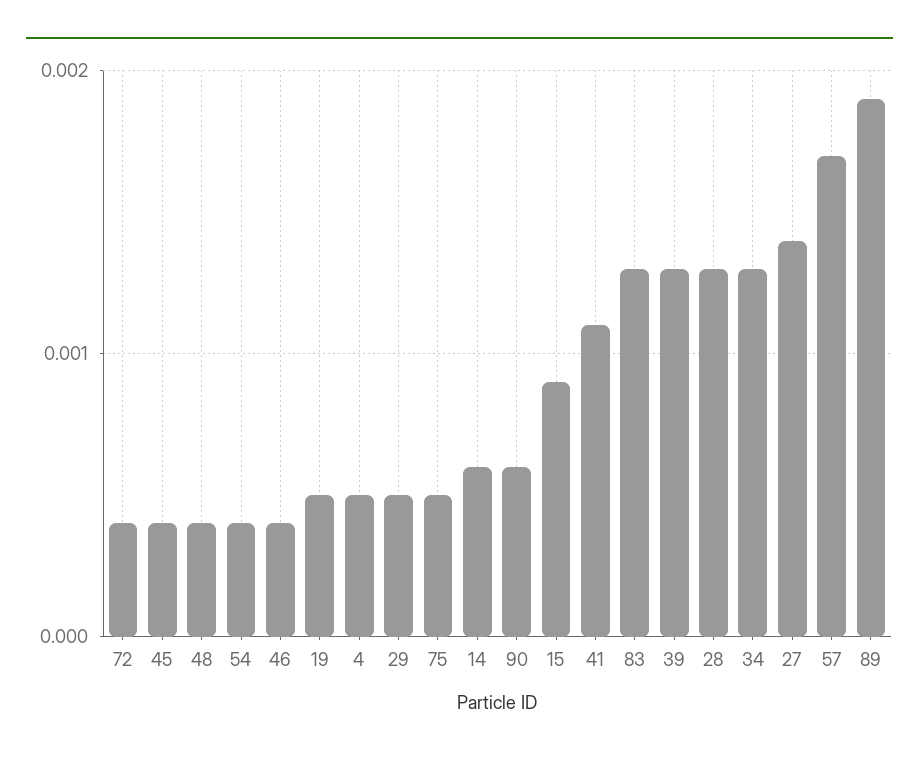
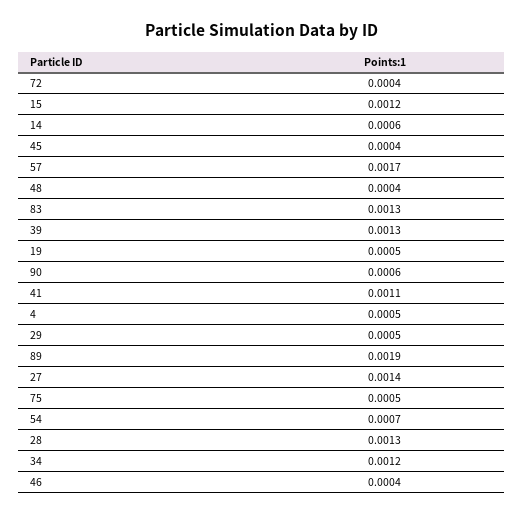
54: 0.0004 -> 0.0007
15: 0.0009 -> 0.0012
34: 0.0013 -> 0.0012

